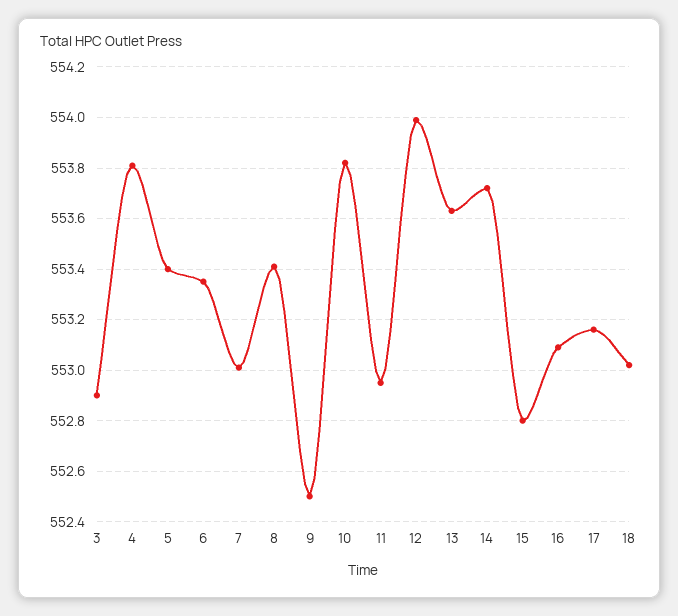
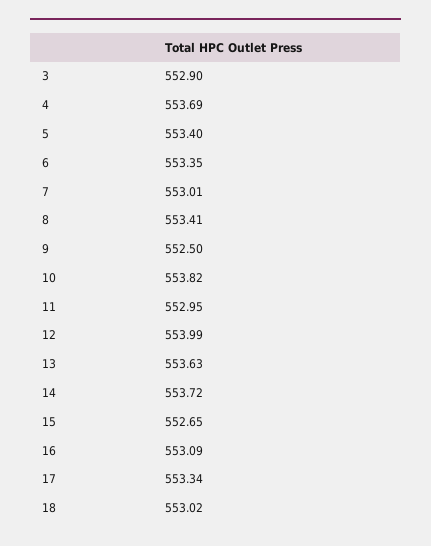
4: 553.8 -> 553.69
15: 552.8 -> 552.65
17: 553.15 -> 553.34

